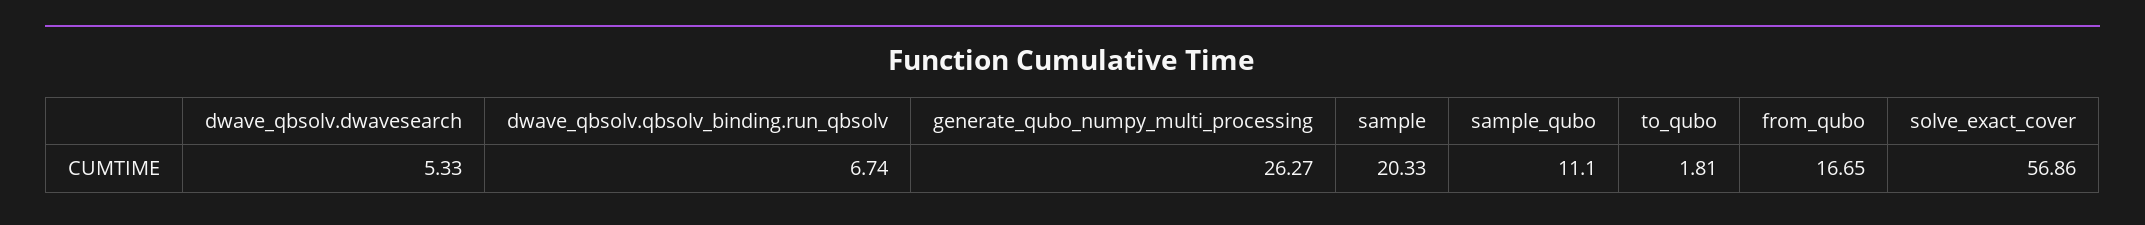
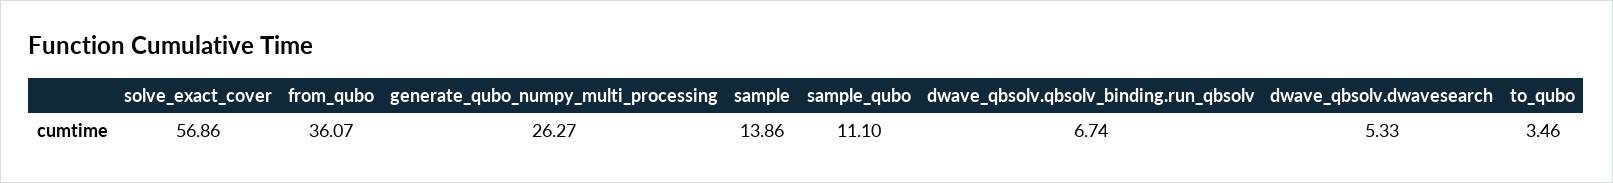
sample: 20.33 -> 13.86
to_qubo: 1.81 -> 3.46
from_qubo: 16.65 -> 36.07

